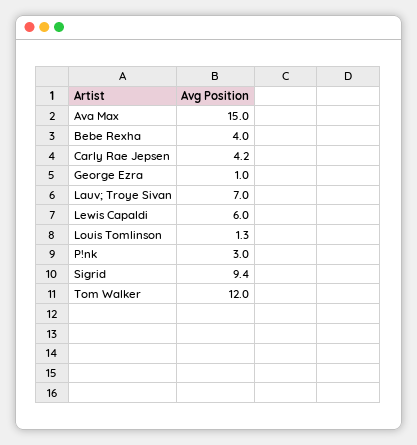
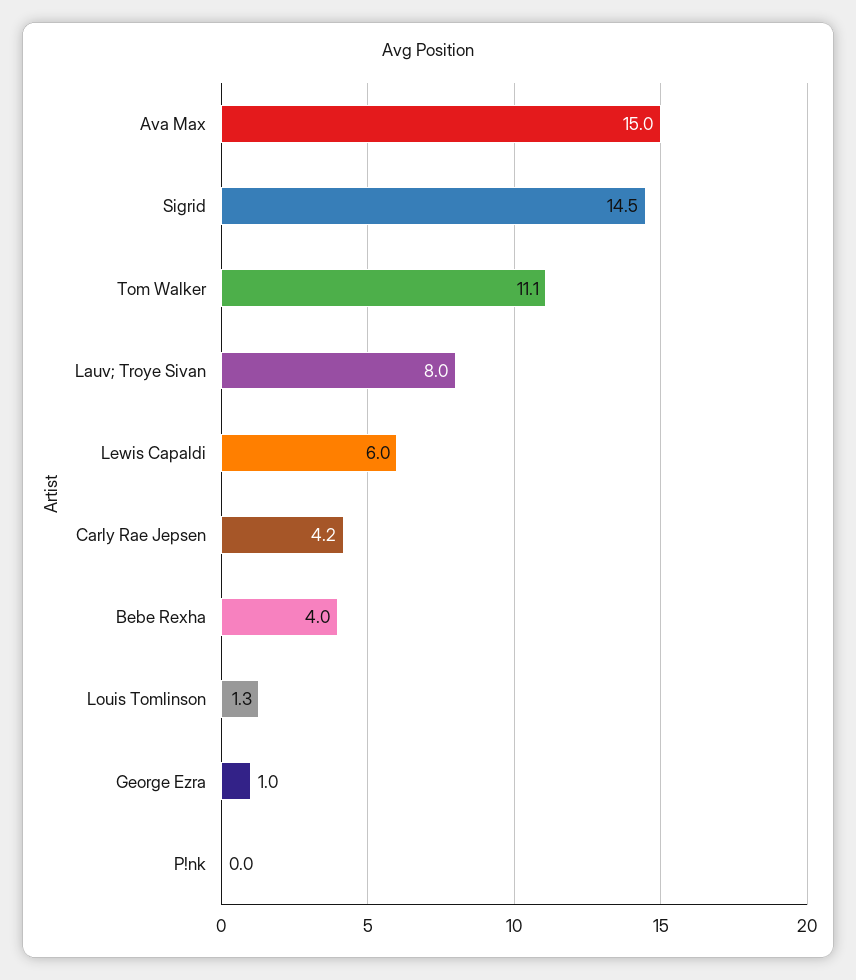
Lauv; Troye Sivan: 7 -> 8
P!nk: 3 -> 0
Sigrid: 9.4 -> 14.5
Tom Walker: 12 -> 11.1

